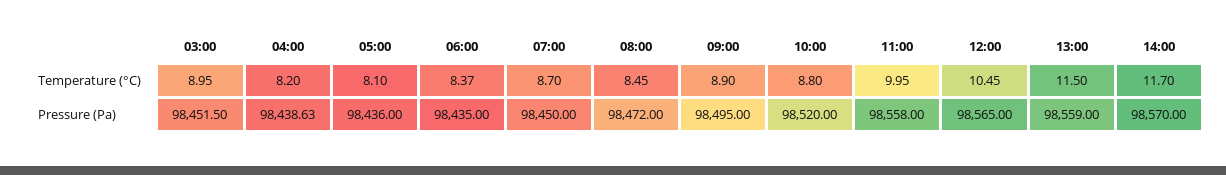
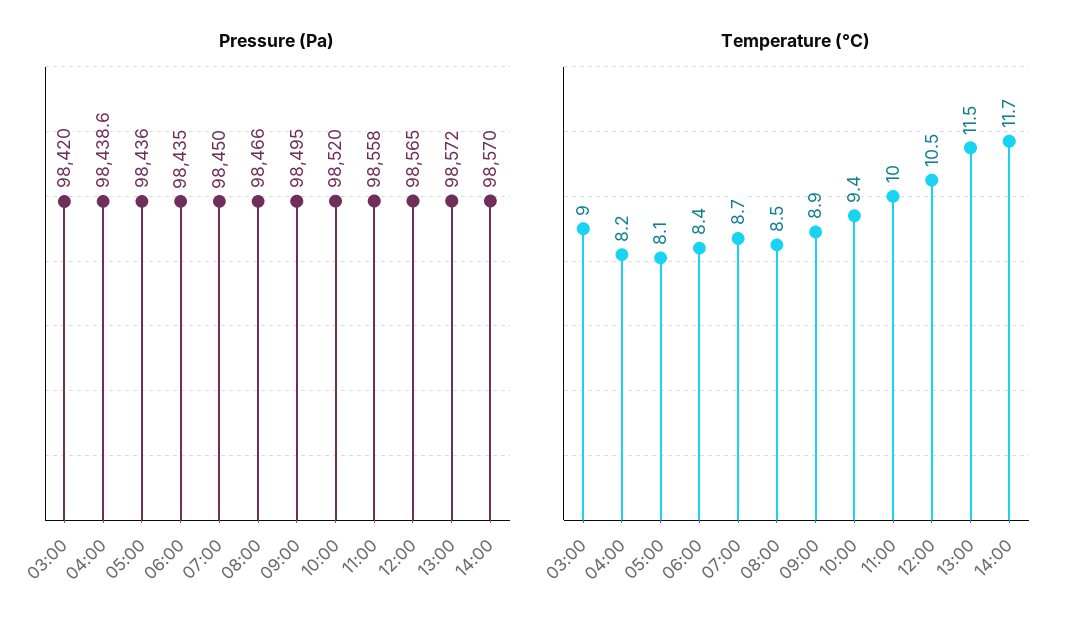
Temperature (°C), 10:00: 8.8 -> 9.4
Pressure (Pa), 03:00: 98451.5 -> 98420
Pressure (Pa), 08:00: 98472 -> 98466
Pressure (Pa), 13:00: 98559 -> 98572

